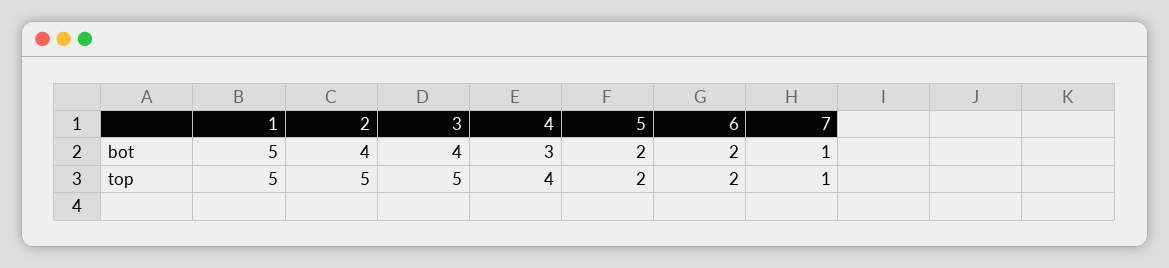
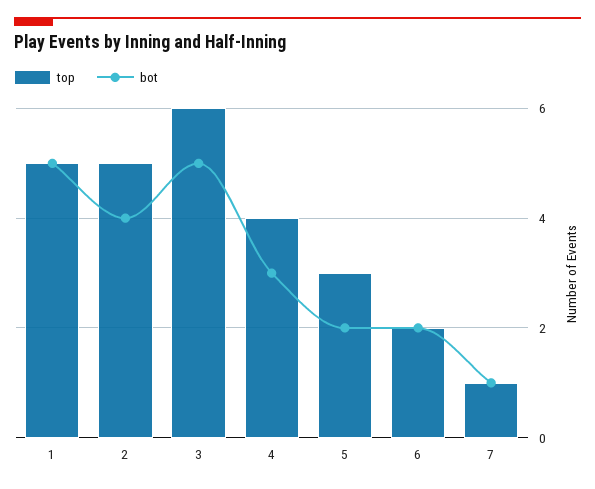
bot, 3: 4 -> 5
top, 3: 5 -> 6
top, 5: 2 -> 3

